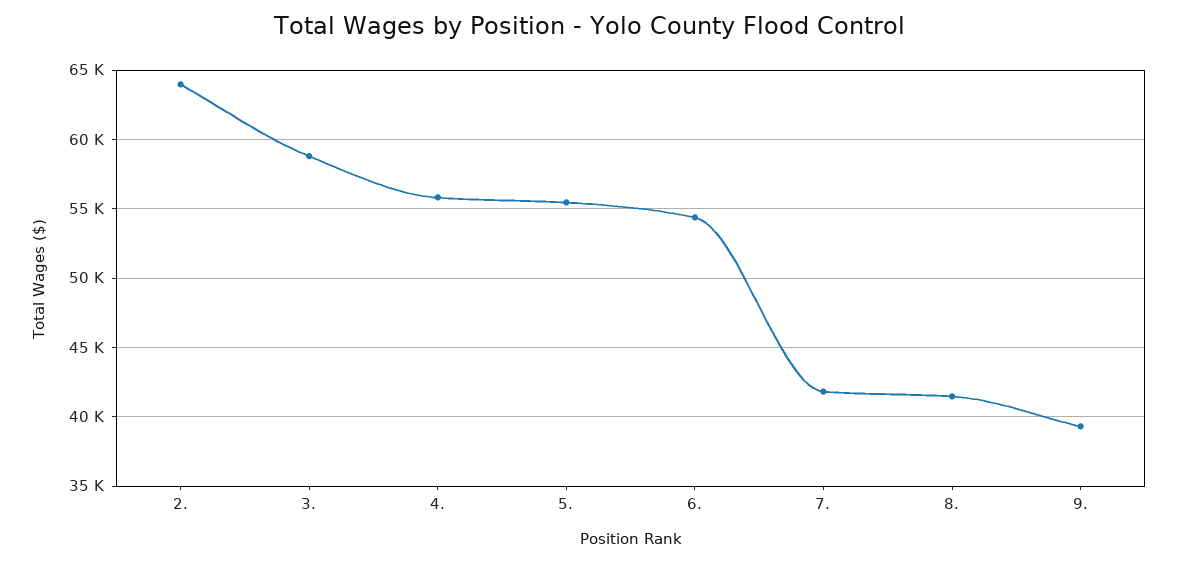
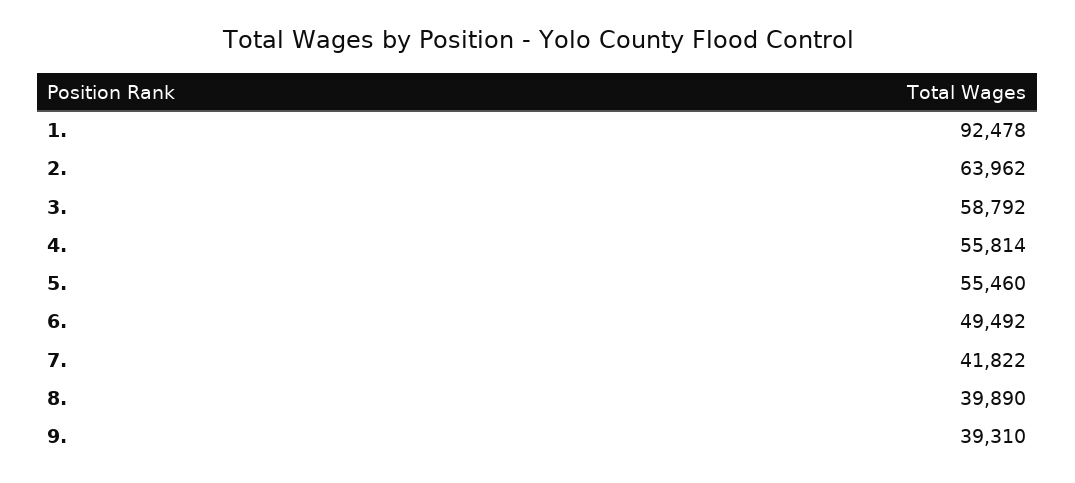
6.: 54500 -> 49492
8.: 41500 -> 39890
1.: none -> 92478

